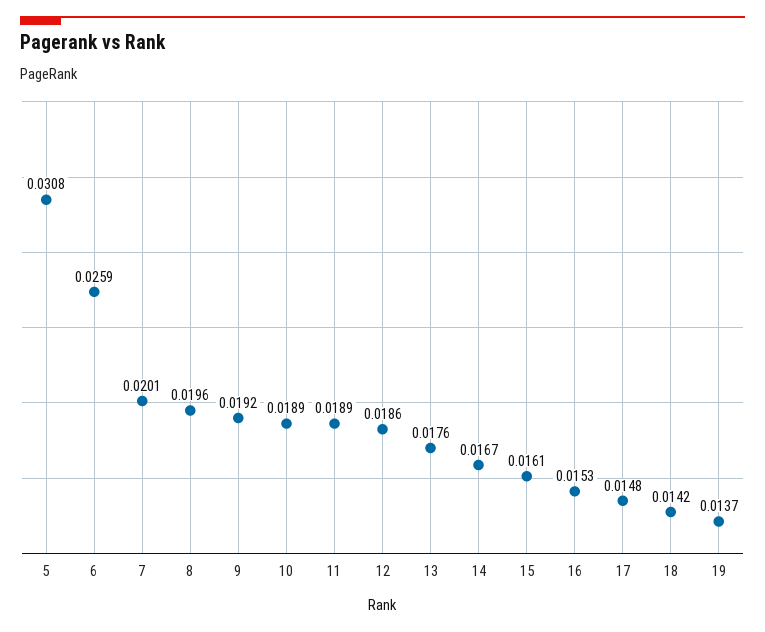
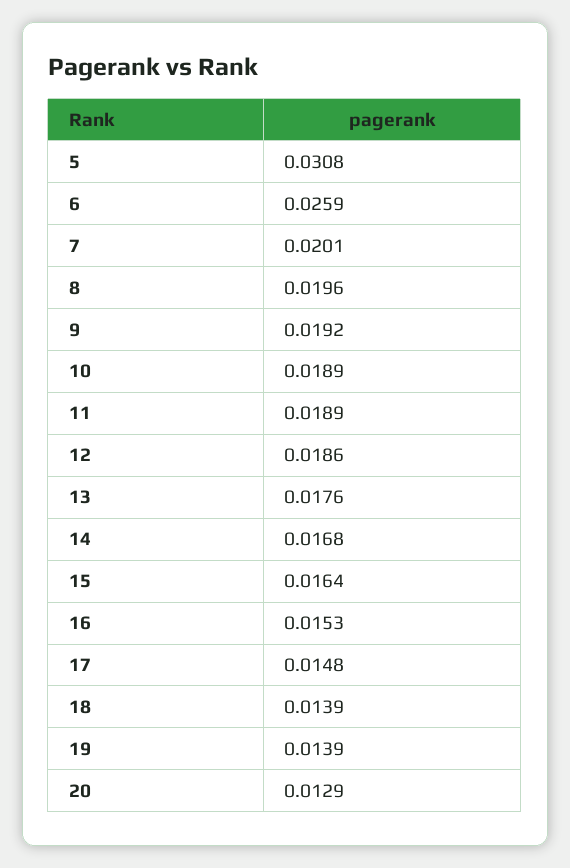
14: 0.0167 -> 0.0168
15: 0.0161 -> 0.0164
18: 0.0142 -> 0.0139
19: 0.0137 -> 0.0139
20: none -> 0.0129

